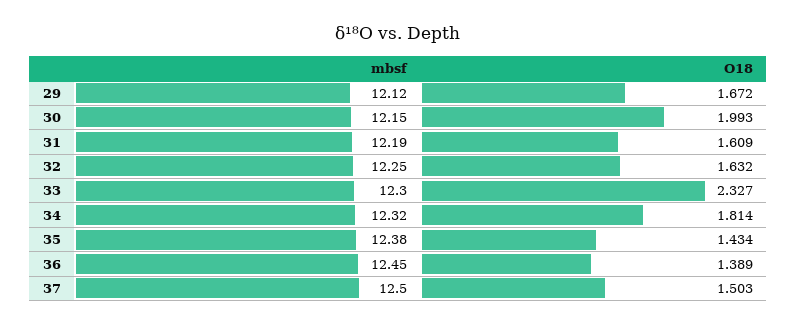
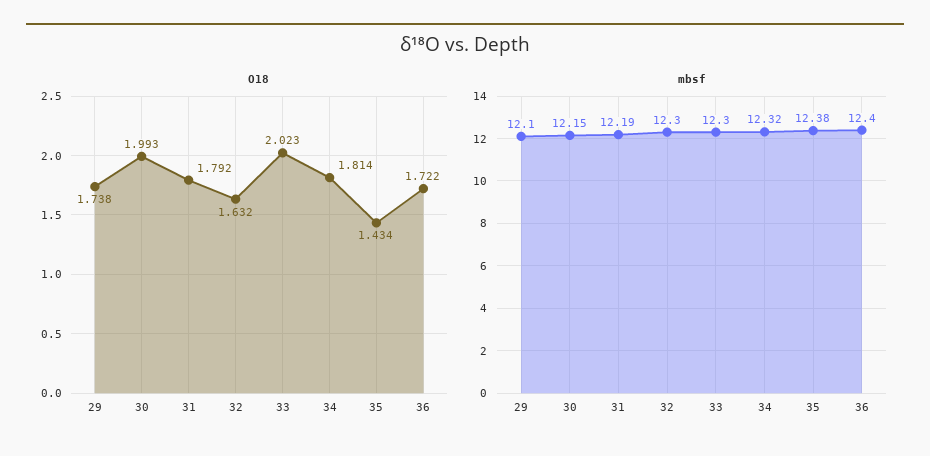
mbsf, 29: 12.12 -> 12.1
O18, 29: 1.672 -> 1.738
O18, 31: 1.609 -> 1.792
mbsf, 32: 12.25 -> 12.3
O18, 33: 2.327 -> 2.023
mbsf, 36: 12.45 -> 12.4
O18, 36: 1.389 -> 1.722
mbsf, 37: 12.5 -> none
O18, 37: 1.503 -> none

